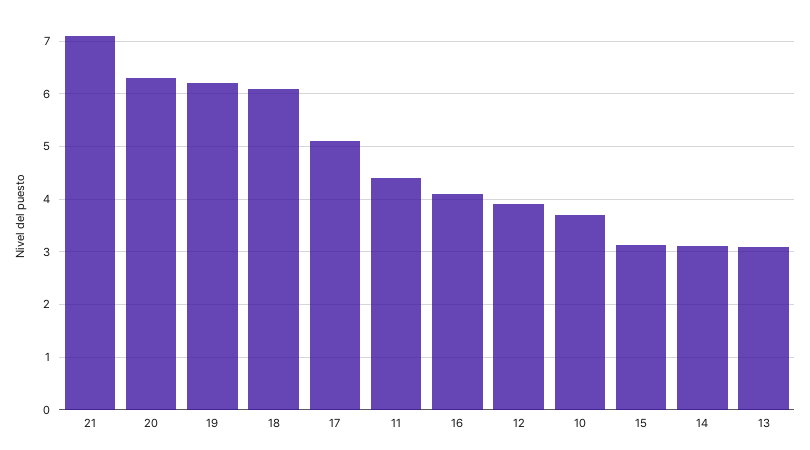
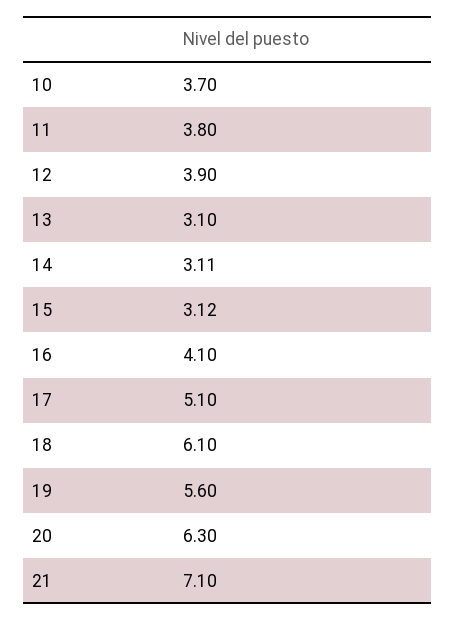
19: 6.2 -> 5.6
11: 4.4 -> 3.8

